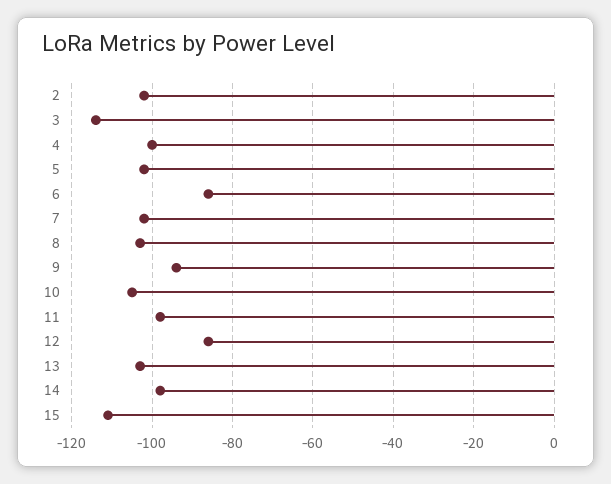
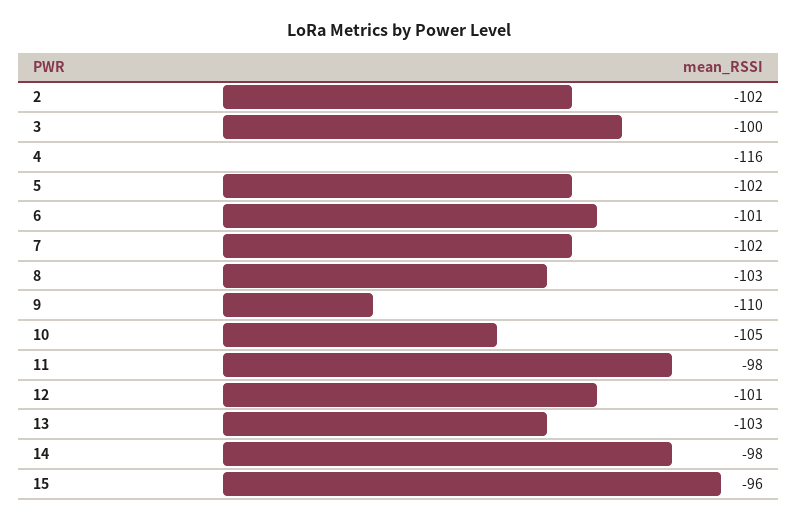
3: -115 -> -100
4: -100 -> -116
6: -85 -> -101
9: -95 -> -110
12: -85 -> -101
15: -110 -> -96

